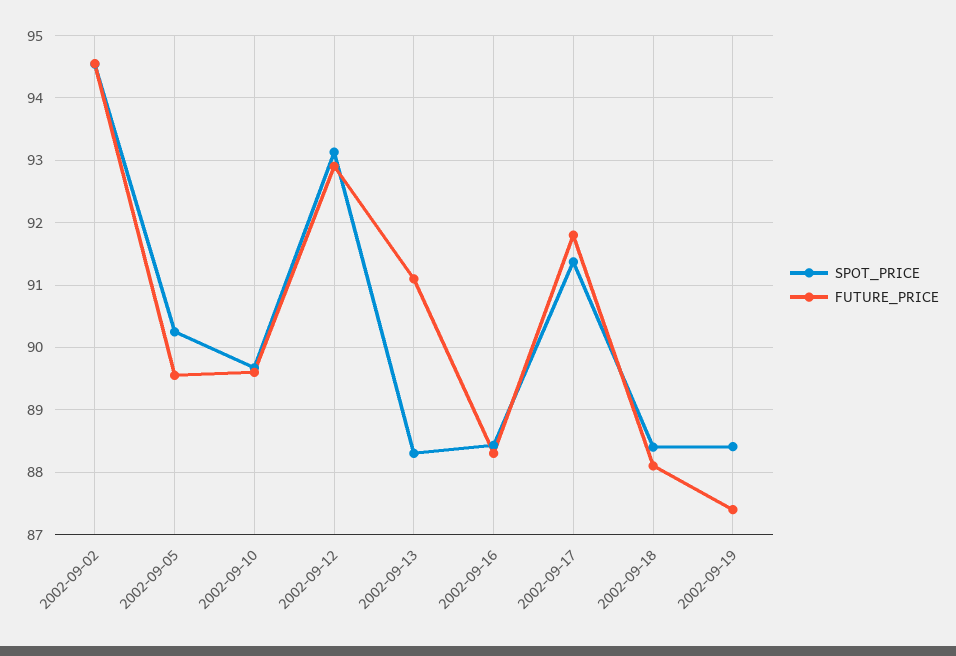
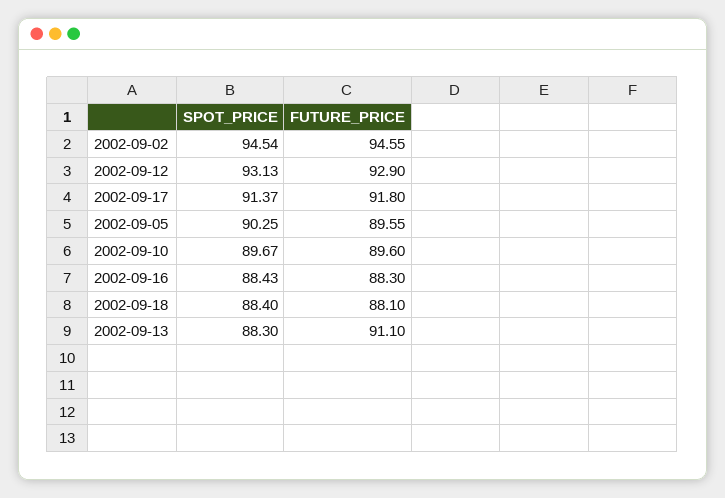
SPOT_PRICE, 2002-09-19: 88.4 -> none
FUTURE_PRICE, 2002-09-19: 87.4 -> none

